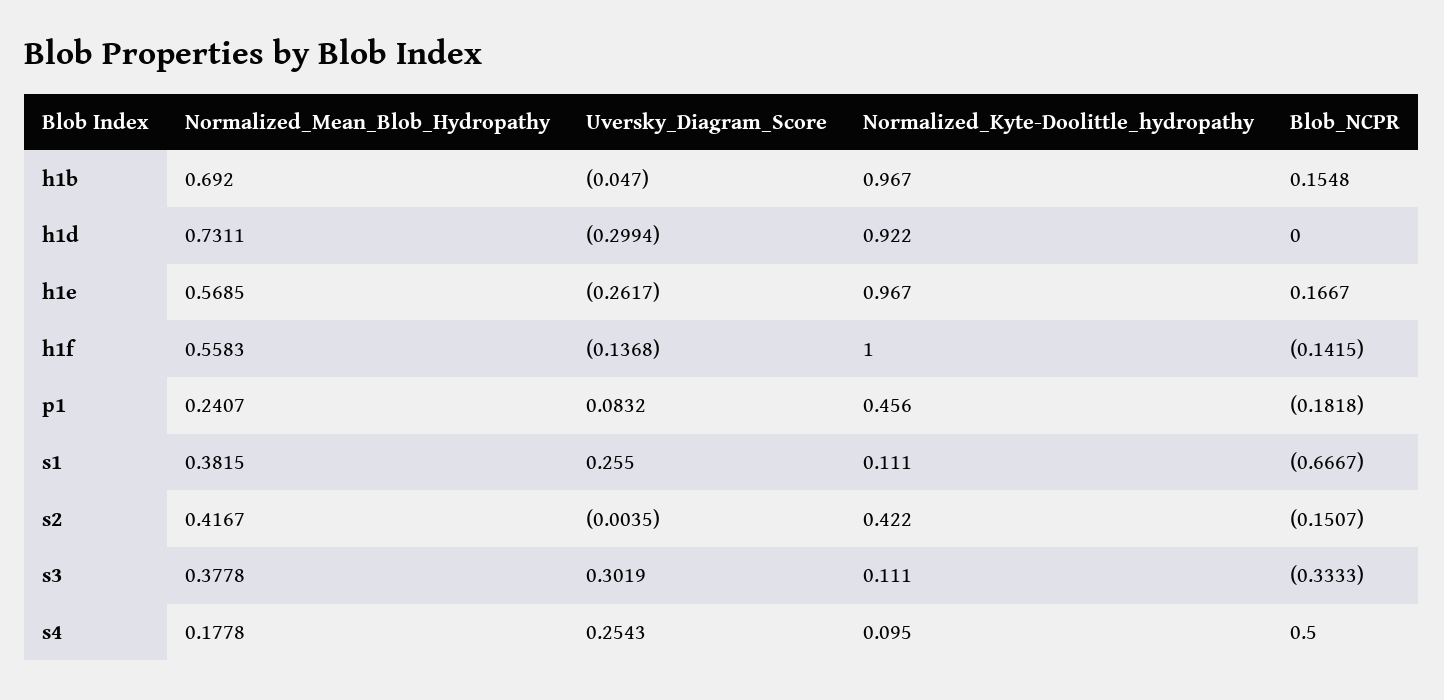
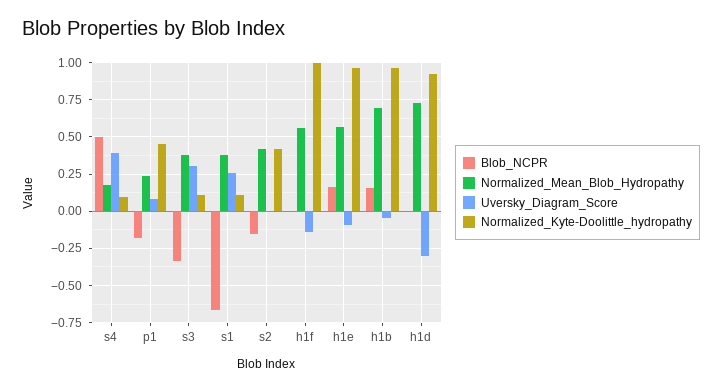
Uversky_Diagram_Score, h1e: -0.2617 -> -0.1
Blob_NCPR, h1f: -0.1415 -> 0
Uversky_Diagram_Score, s4: 0.2543 -> 0.4

